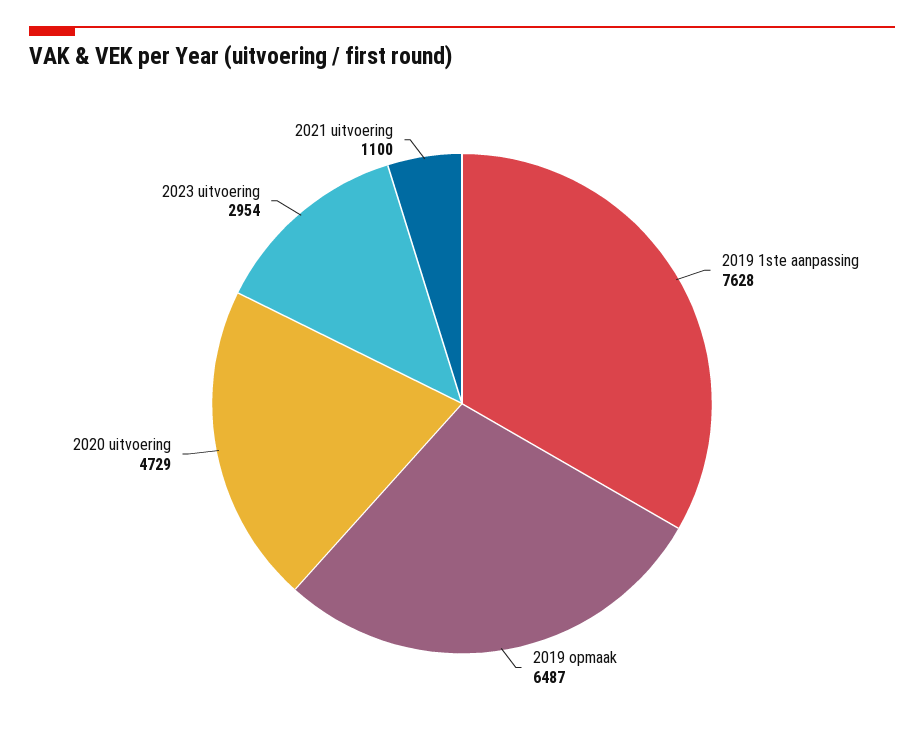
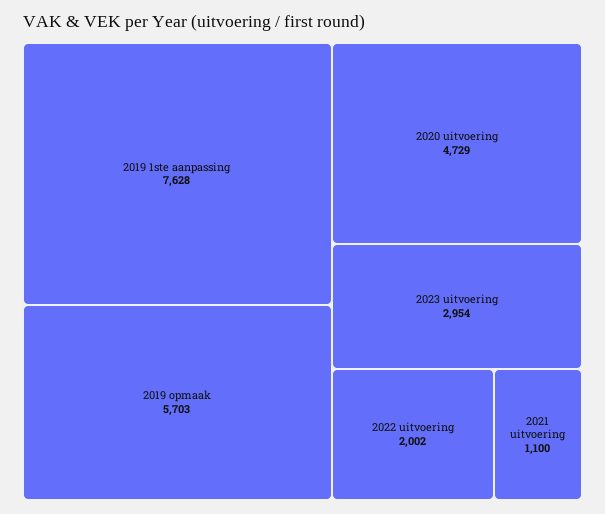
2019 opmaak: 6487 -> 5703
2022 uitvoering: none -> 2002

